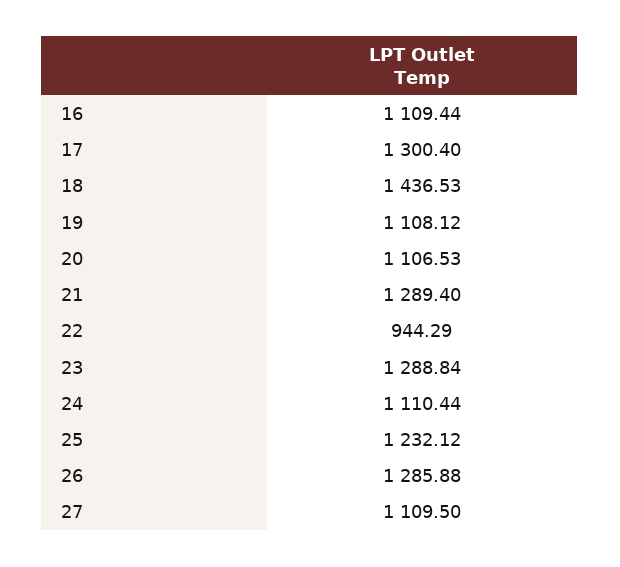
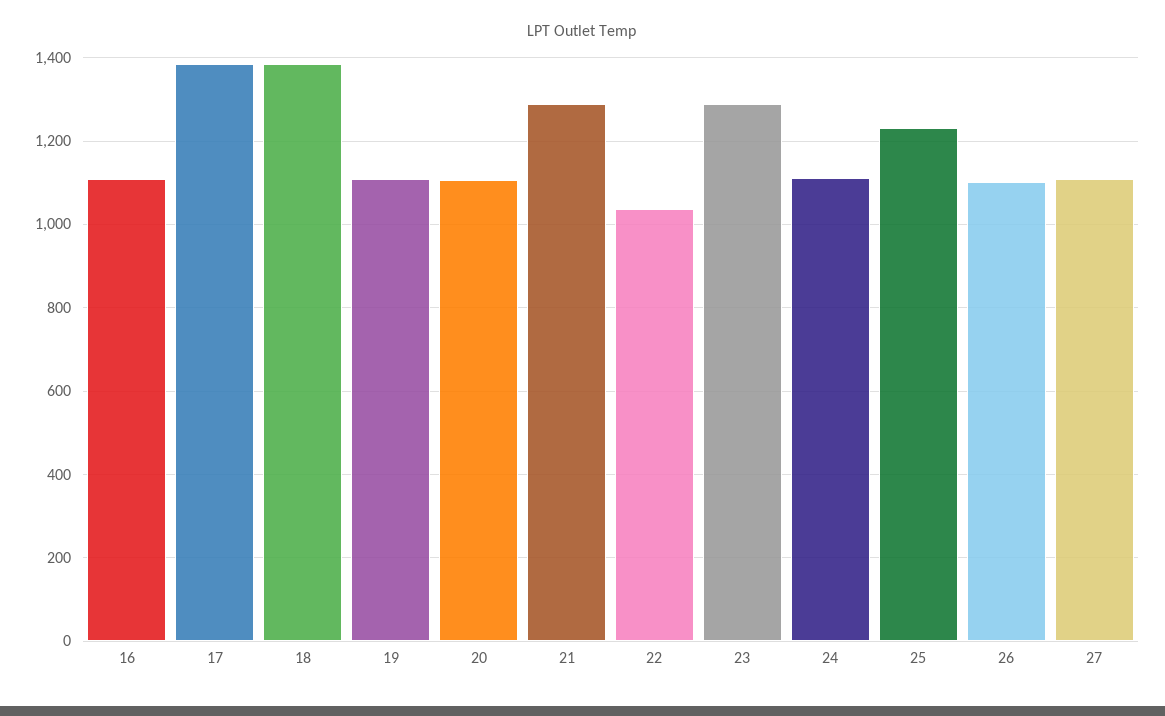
17: 1300.4 -> 1380
18: 1436.53 -> 1380
22: 944.29 -> 1040
26: 1285.88 -> 1100

